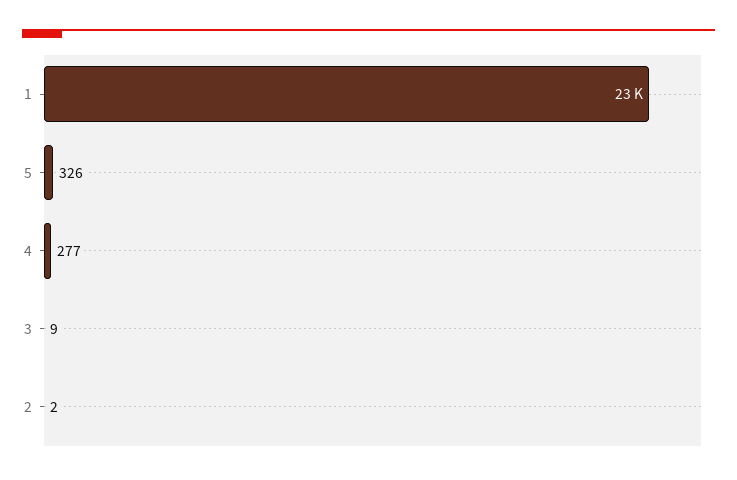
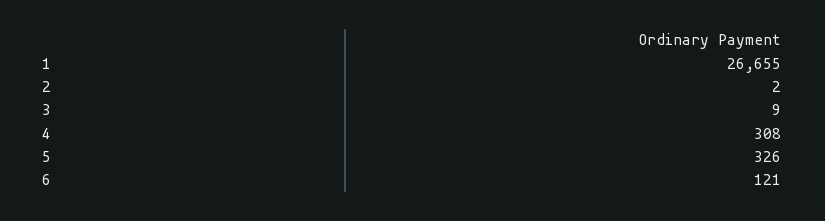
1: 23000 -> 26655
4: 277 -> 308
6: none -> 121

